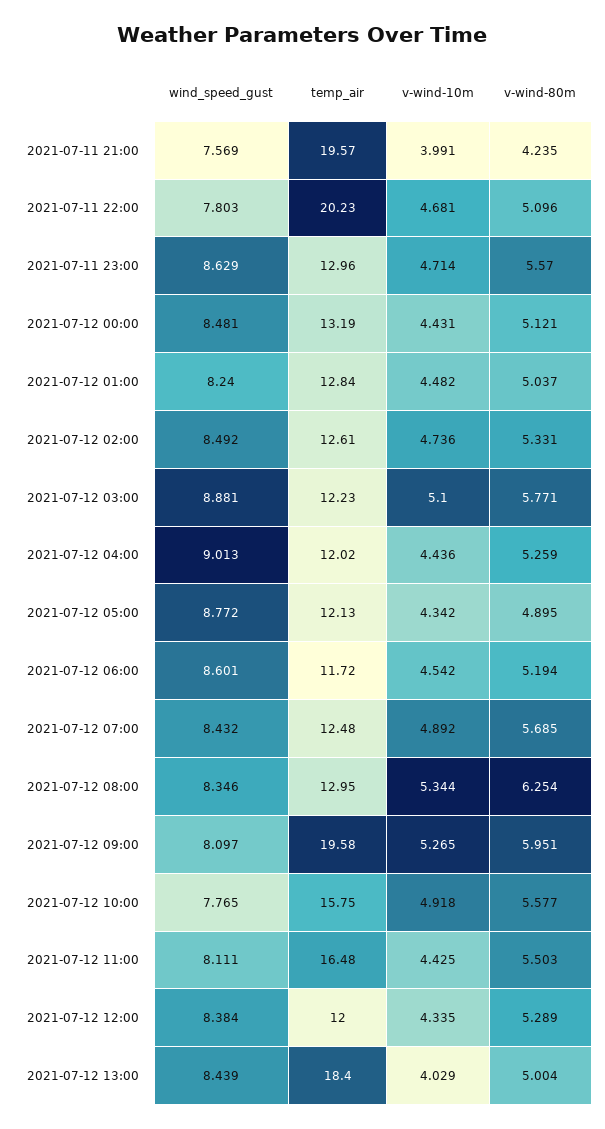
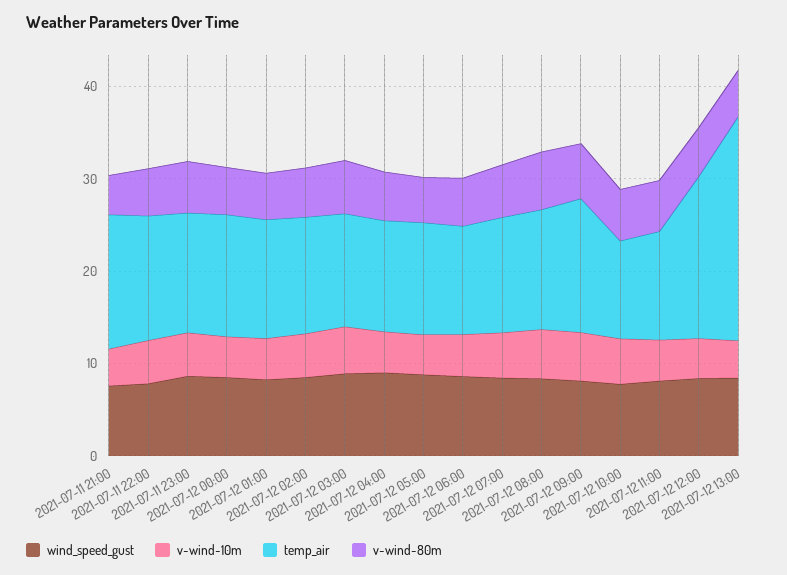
temp_air, 2021-07-11 21:00: 19.57 -> 14
temp_air, 2021-07-11 22:00: 20.23 -> 14
temp_air, 2021-07-12 09:00: 19.58 -> 14
temp_air, 2021-07-12 10:00: 15.75 -> 10
temp_air, 2021-07-12 11:00: 16.48 -> 12
temp_air, 2021-07-12 12:00: 12 -> 18
temp_air, 2021-07-12 13:00: 18.4 -> 24

